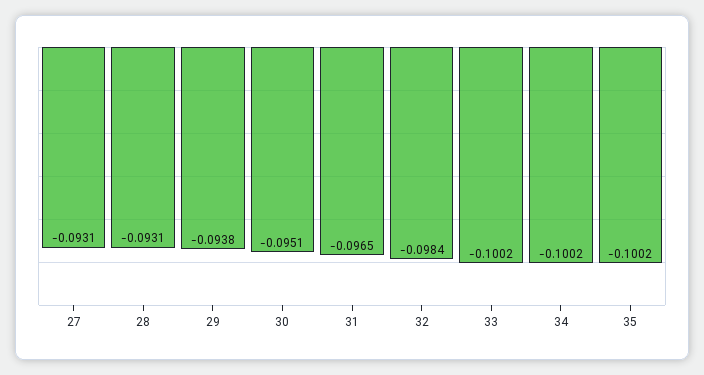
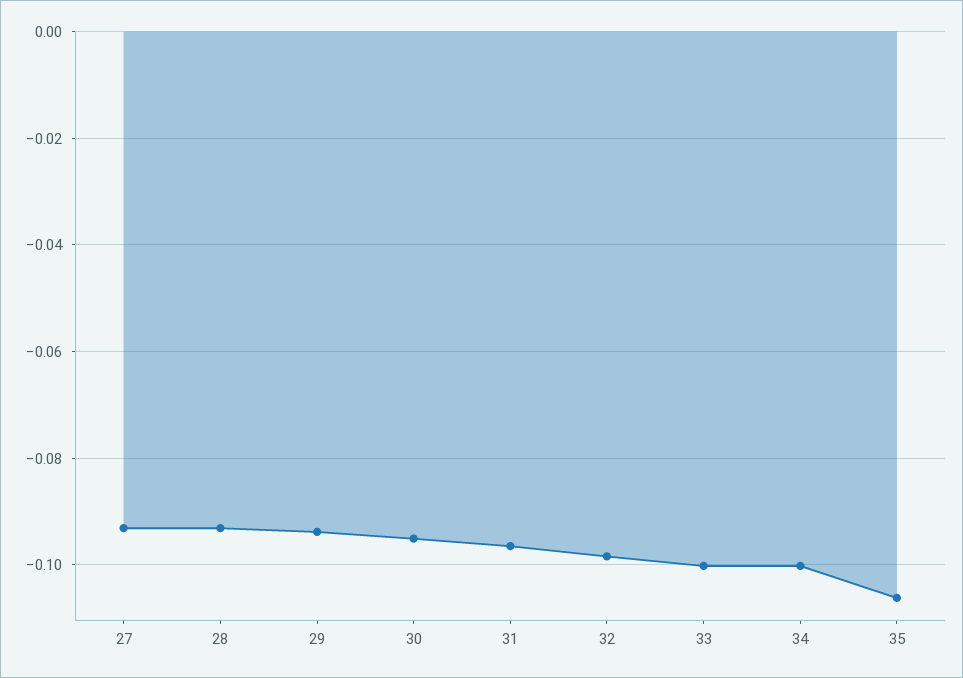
35: -0.1002 -> -0.106

